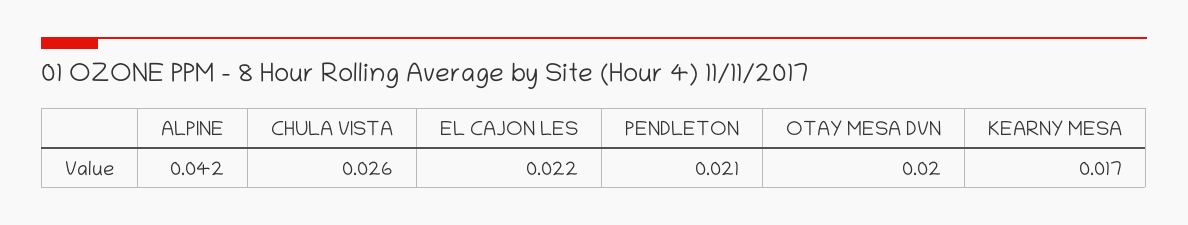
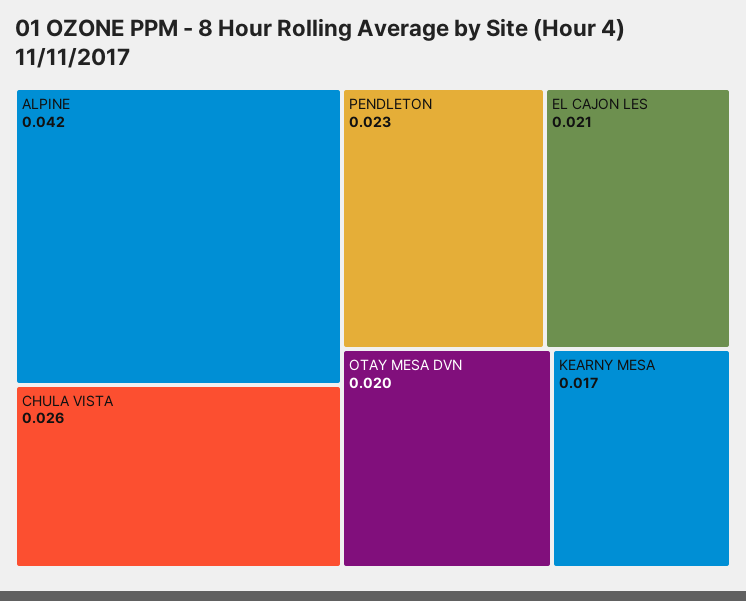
EL CAJON LES: 0.022 -> 0.021
PENDLETON: 0.021 -> 0.023

